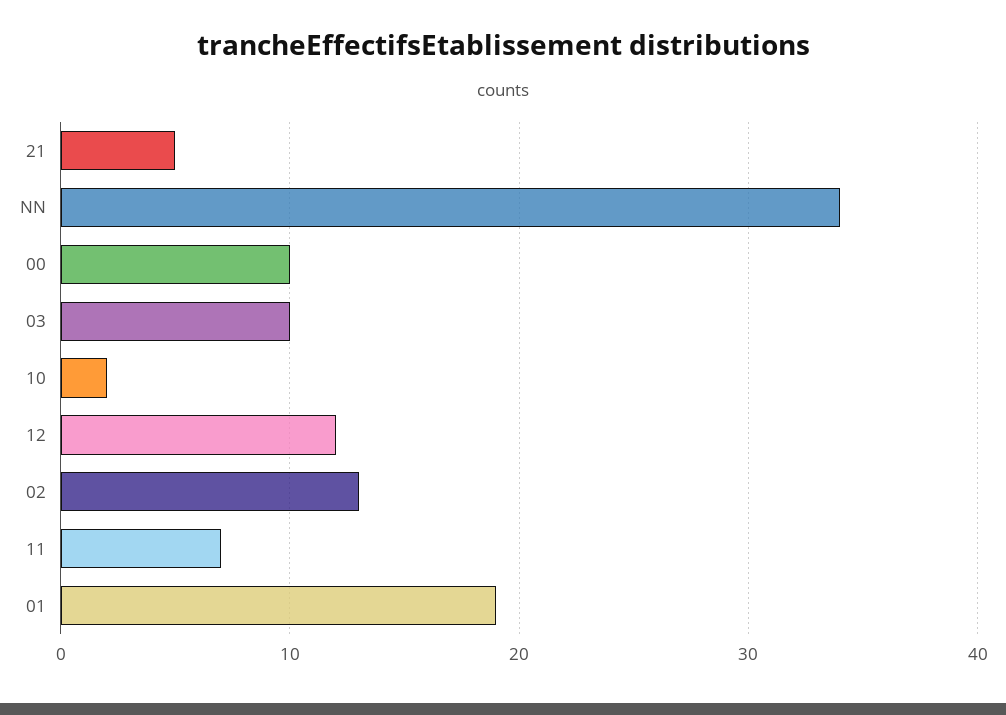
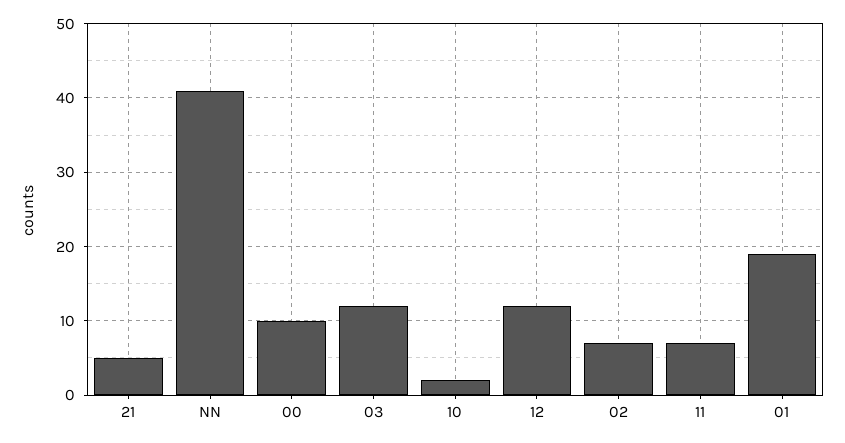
NN: 34 -> 41
03: 10 -> 12
02: 13 -> 7

